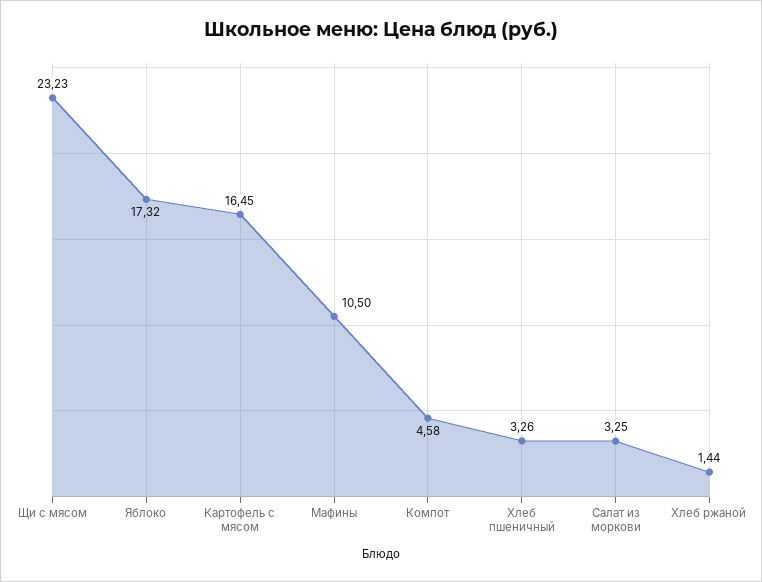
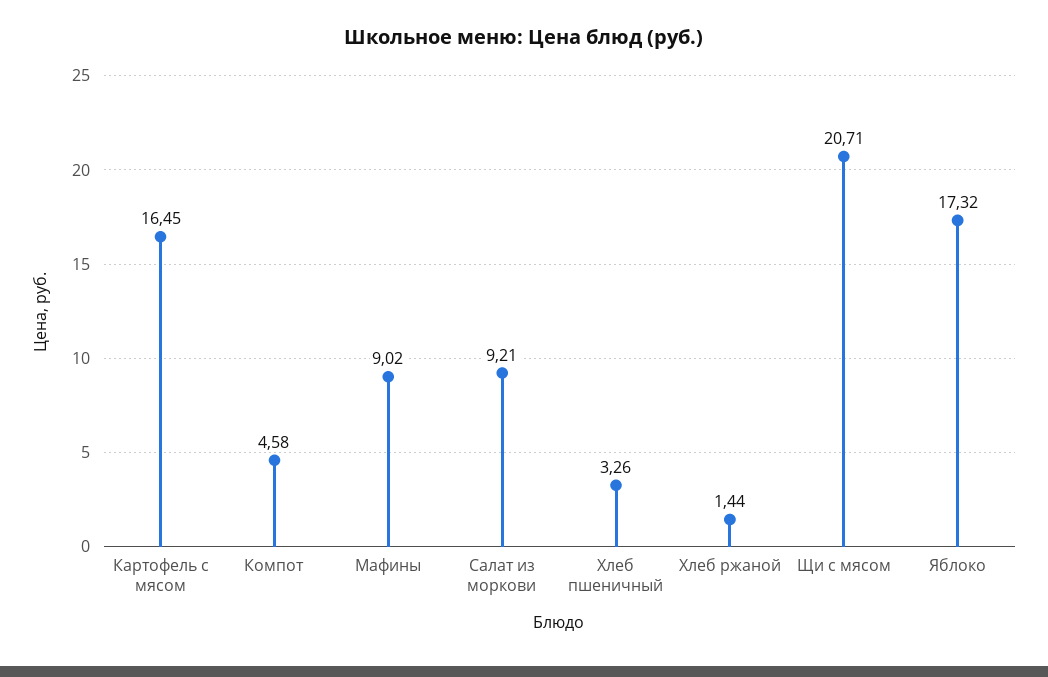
Щи с мясом: 23.23 -> 20.71
Мафины: 10.5 -> 9.02
Салат из моркови: 3.25 -> 9.21

